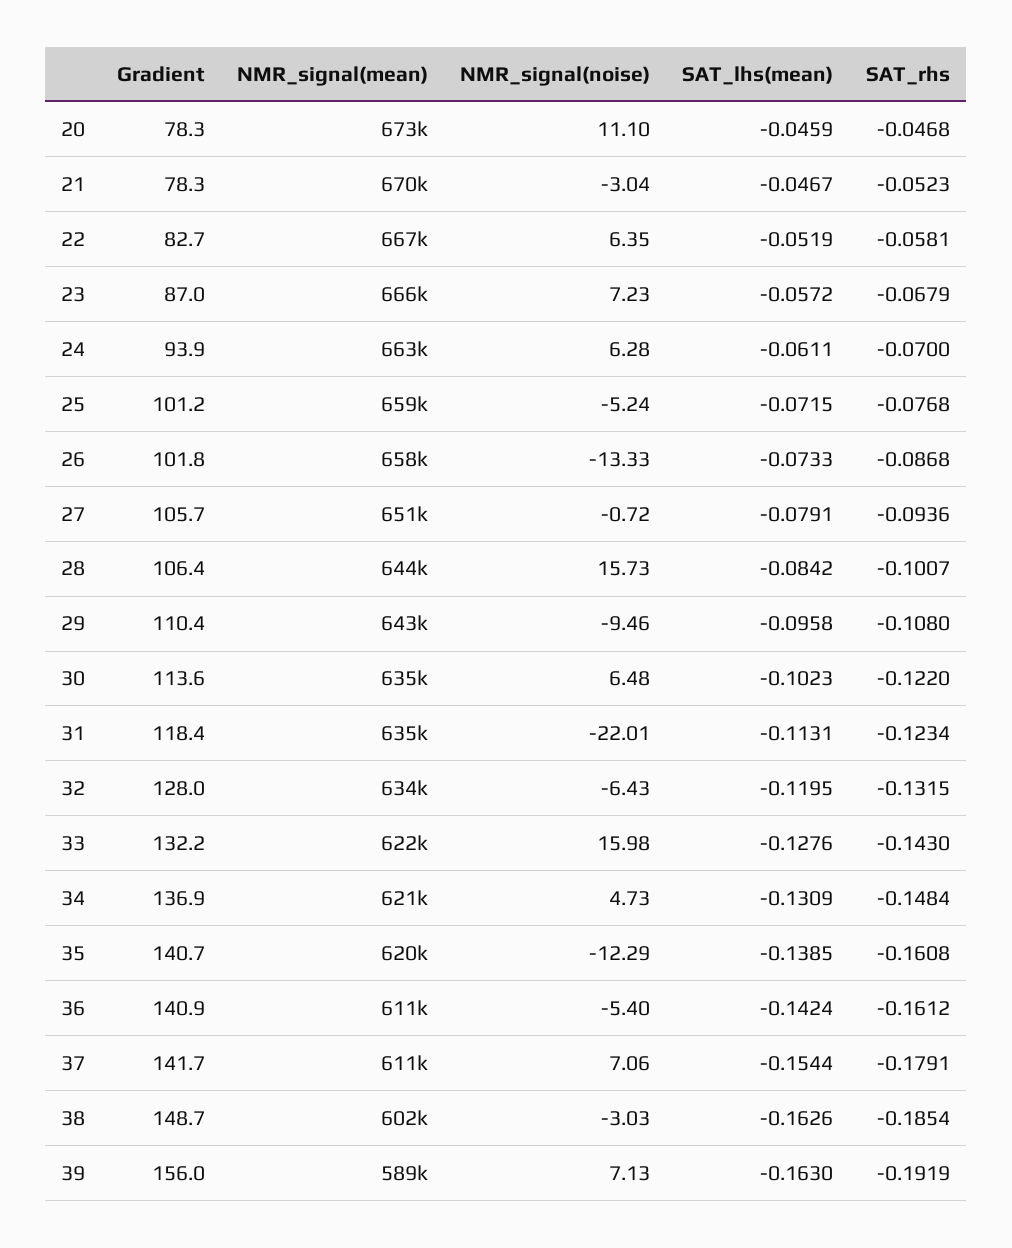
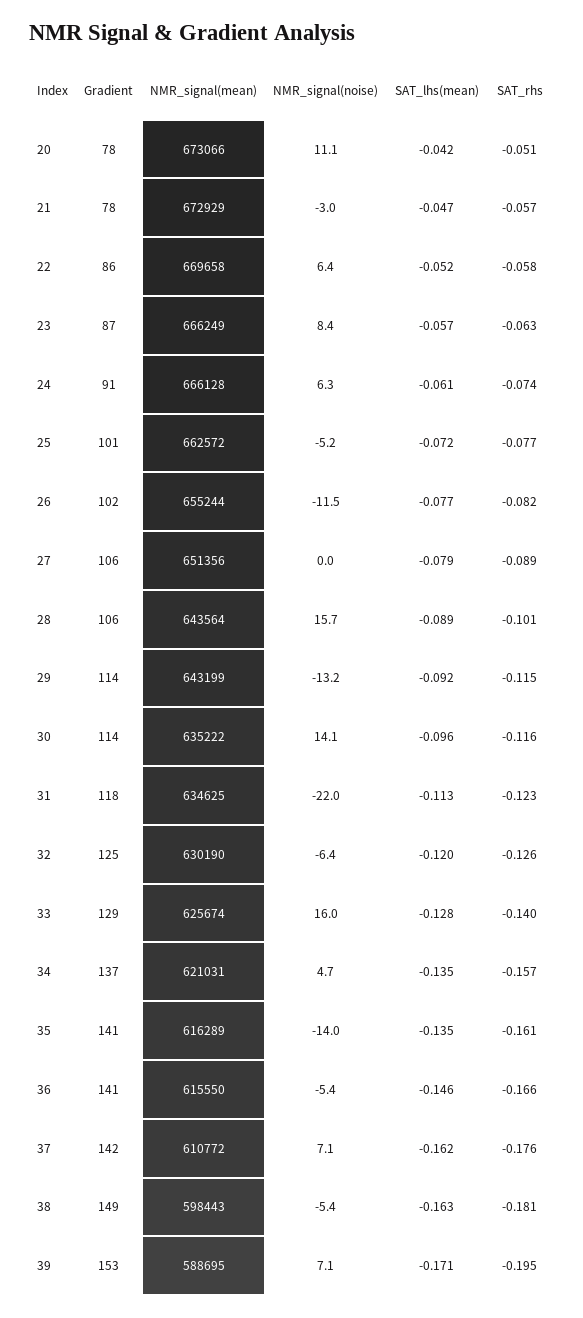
SAT_lhs(mean), 20: -0.0459 -> -0.042
SAT_rhs, 20: -0.0468 -> -0.051
NMR_signal(mean), 21: 670000 -> 672929
SAT_rhs, 21: -0.0523 -> -0.057
Gradient, 22: 82.7 -> 86
NMR_signal(mean), 22: 667000 -> 669658
NMR_signal(noise), 23: 7.23 -> 8.4
SAT_rhs, 23: -0.0679 -> -0.063
Gradient, 24: 93.9 -> 91
NMR_signal(mean), 24: 663000 -> 666128
SAT_rhs, 24: -0.07 -> -0.074
NMR_signal(mean), 25: 659000 -> 662572
NMR_signal(mean), 26: 658000 -> 655244
NMR_signal(noise), 26: -13.33 -> -11.5
SAT_lhs(mean), 26: -0.0733 -> -0.077
SAT_rhs, 26: -0.0868 -> -0.082
NMR_signal(noise), 27: -0.72 -> 0
SAT_rhs, 27: -0.0936 -> -0.089
SAT_lhs(mean), 28: -0.0842 -> -0.089
Gradient, 29: 110.4 -> 114
NMR_signal(noise), 29: -9.46 -> -13.2
SAT_lhs(mean), 29: -0.0958 -> -0.092
SAT_rhs, 29: -0.108 -> -0.115
NMR_signal(noise), 30: 6.48 -> 14.1
SAT_lhs(mean), 30: -0.1023 -> -0.096
SAT_rhs, 30: -0.122 -> -0.116
Gradient, 32: 128 -> 125
NMR_signal(mean), 32: 634000 -> 630190
SAT_rhs, 32: -0.1315 -> -0.126
Gradient, 33: 132.2 -> 129
NMR_signal(mean), 33: 622000 -> 625674
SAT_rhs, 33: -0.143 -> -0.14
SAT_lhs(mean), 34: -0.1309 -> -0.135
SAT_rhs, 34: -0.1484 -> -0.157
NMR_signal(mean), 35: 620000 -> 616289
NMR_signal(noise), 35: -12.29 -> -14
SAT_lhs(mean), 35: -0.1385 -> -0.135
NMR_signal(mean), 36: 611000 -> 615550
SAT_lhs(mean), 36: -0.1424 -> -0.146
SAT_rhs, 36: -0.1612 -> -0.166
SAT_lhs(mean), 37: -0.1544 -> -0.162
SAT_rhs, 37: -0.1791 -> -0.176
NMR_signal(mean), 38: 602000 -> 598443
NMR_signal(noise), 38: -3.03 -> -5.4
SAT_rhs, 38: -0.1854 -> -0.181
Gradient, 39: 156 -> 153
SAT_lhs(mean), 39: -0.163 -> -0.171
SAT_rhs, 39: -0.1919 -> -0.195

